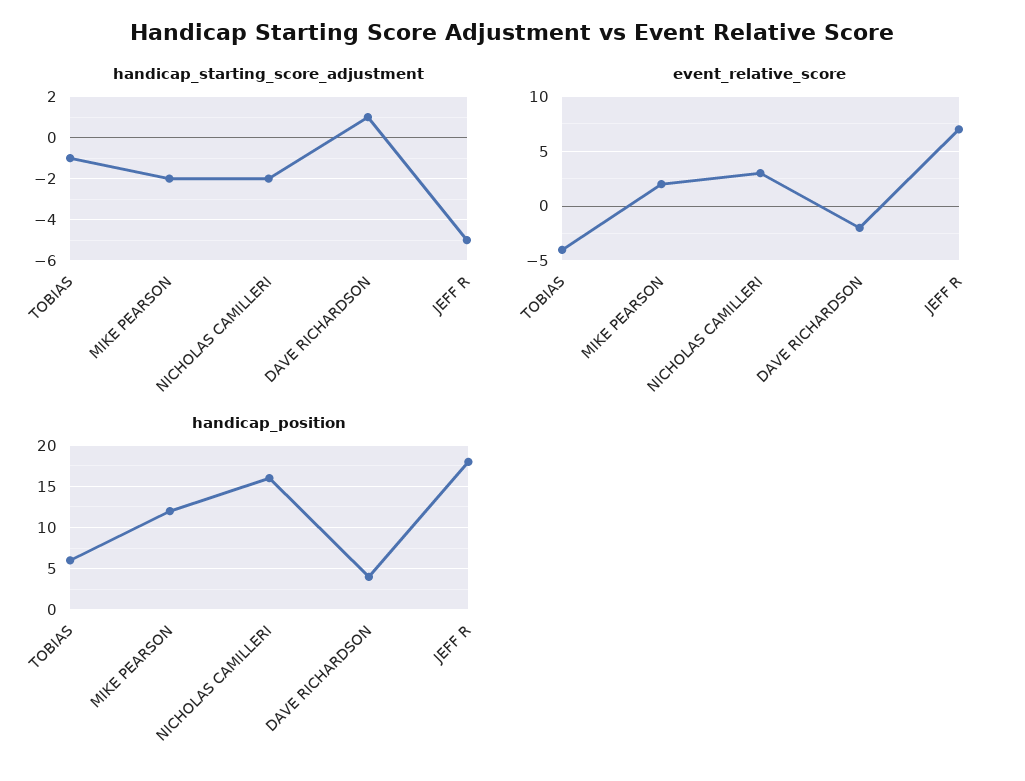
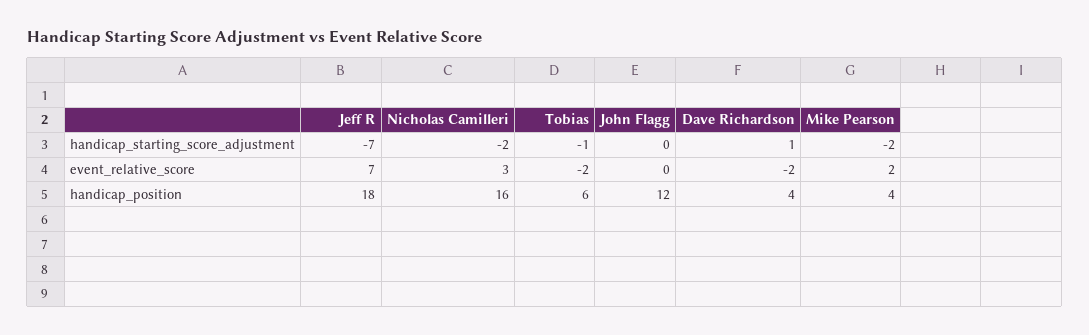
handicap_starting_score_adjustment, JEFF R: -5 -> -7
event_relative_score, TOBIAS: -4 -> -2
handicap_position, MIKE PEARSON: 12 -> 4
handicap_starting_score_adjustment, John Flagg: none -> 0
event_relative_score, John Flagg: none -> 0
handicap_position, John Flagg: none -> 12

